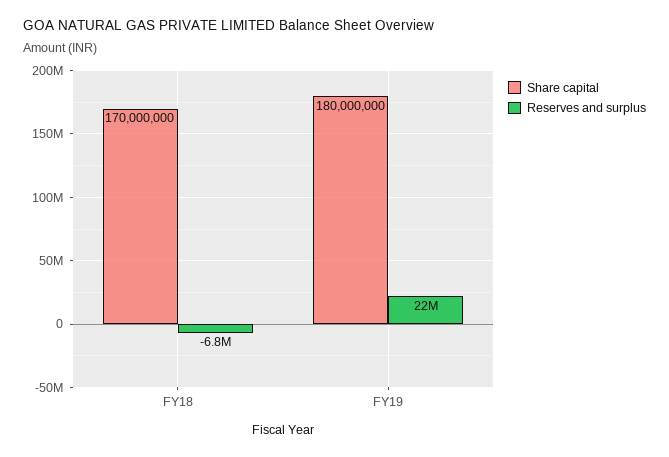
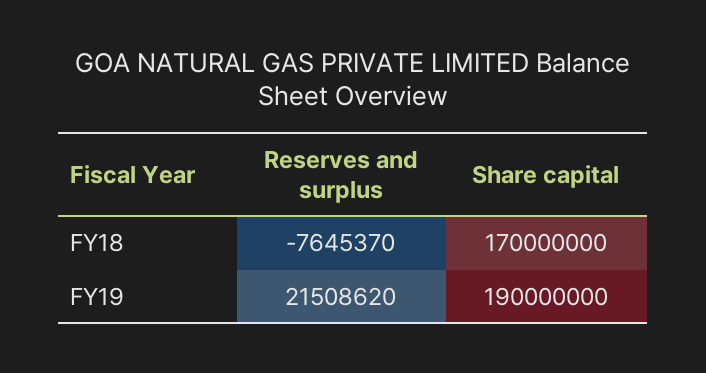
Reserves and surplus, FY18: -6800000 -> -7645370
Share capital, FY19: 180000000 -> 190000000

